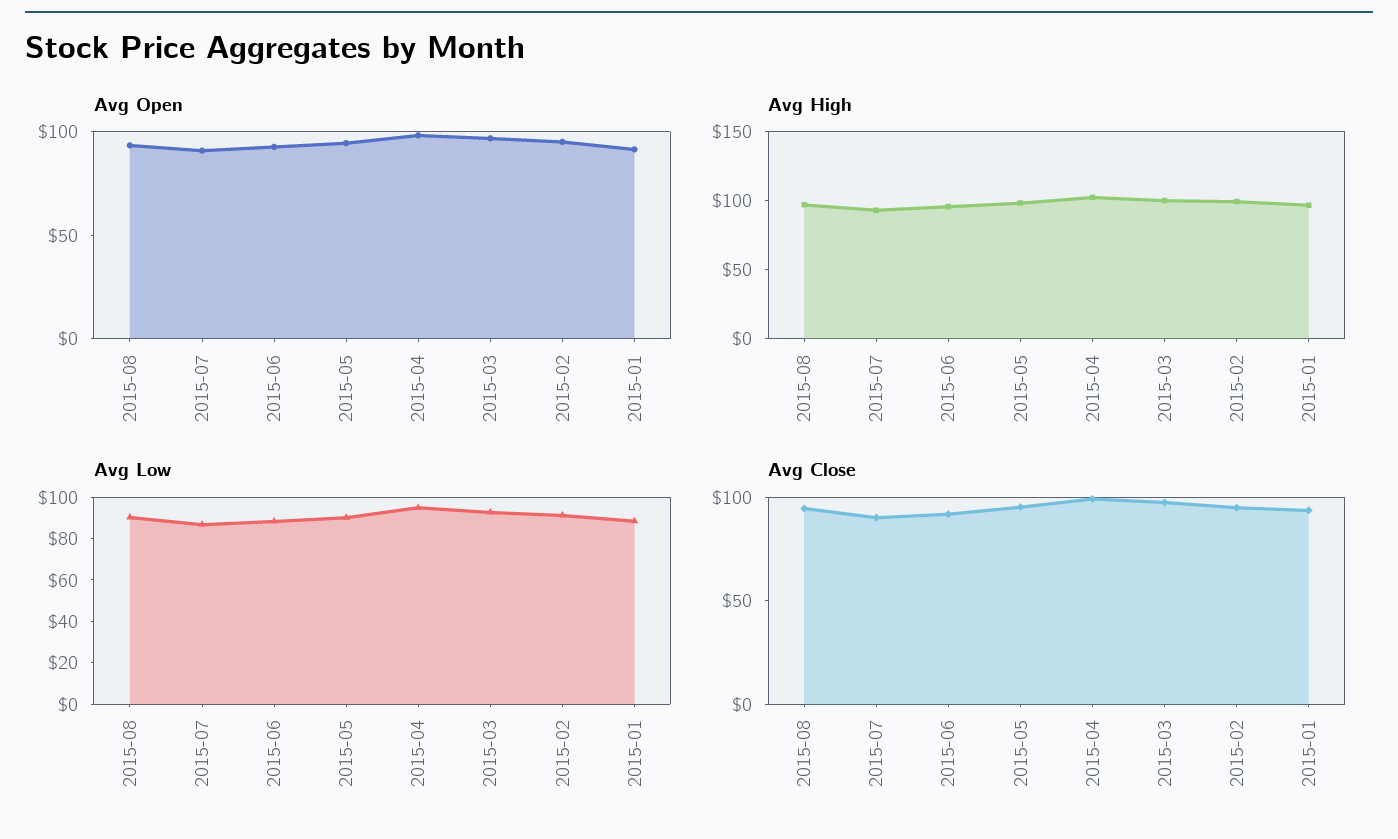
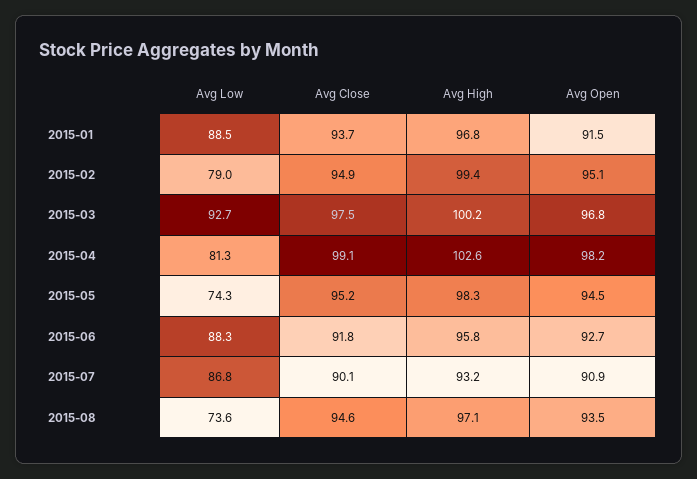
Avg Low, 2015-08: 90 -> 73.6
Avg Low, 2015-05: 90 -> 74.3
Avg Low, 2015-04: 95 -> 81.3
Avg Low, 2015-02: 90 -> 79

